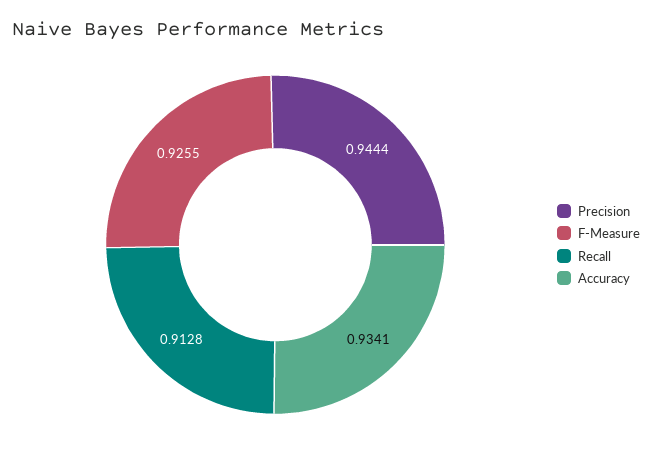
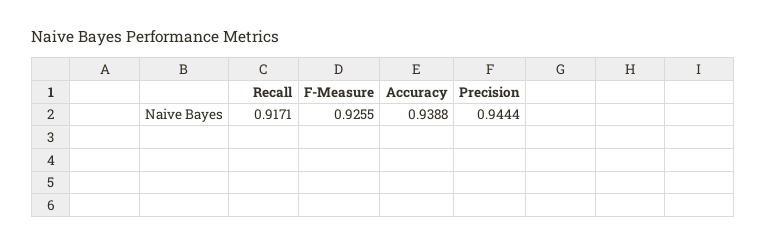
Recall: 0.9128 -> 0.9171
Accuracy: 0.9341 -> 0.9388

